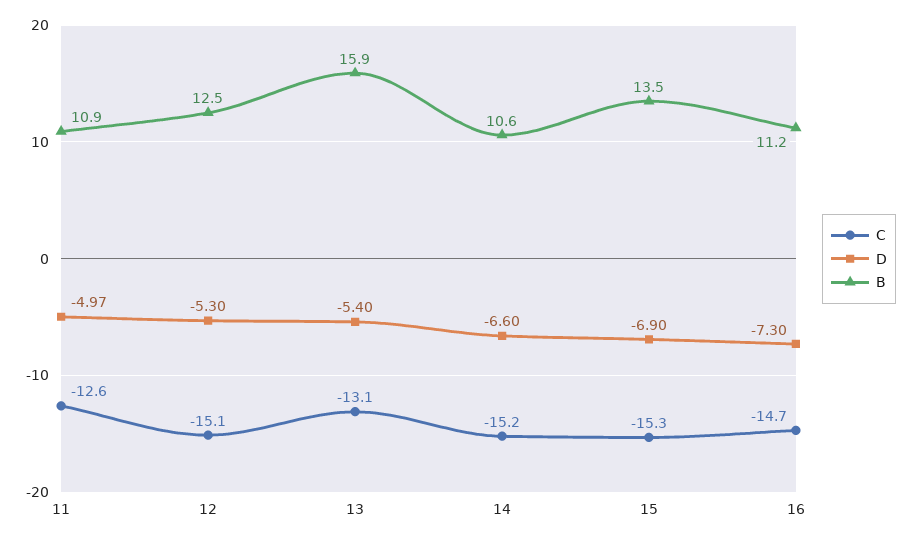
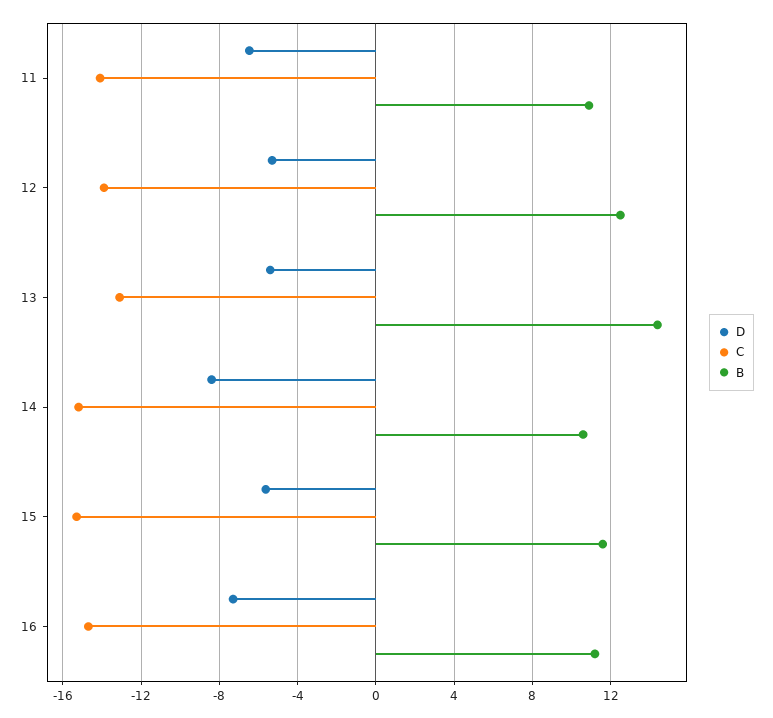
C, 11: -12.6 -> -14
D, 11: -4.97 -> -6.5
C, 12: -15.1 -> -14
B, 13: 15.9 -> 14.5
D, 14: -6.6 -> -8.5
D, 15: -6.9 -> -5.5
B, 15: 13.5 -> 11.5

